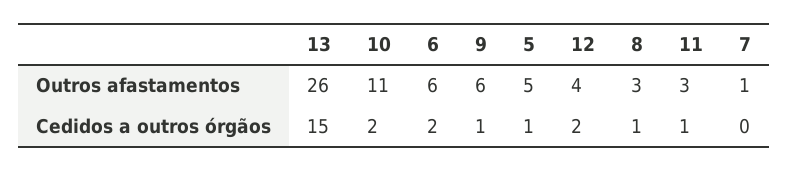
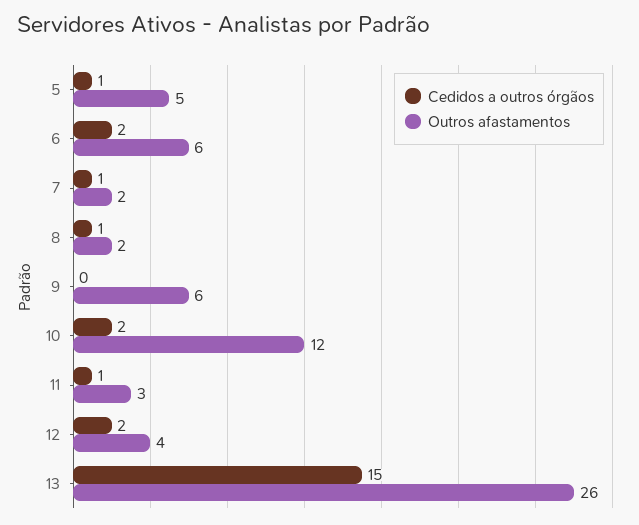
Outros afastamentos, 10: 11 -> 12
Outros afastamentos, 8: 3 -> 2
Outros afastamentos, 7: 1 -> 2
Cedidos a outros órgãos, 9: 1 -> 0
Cedidos a outros órgãos, 7: 0 -> 1

